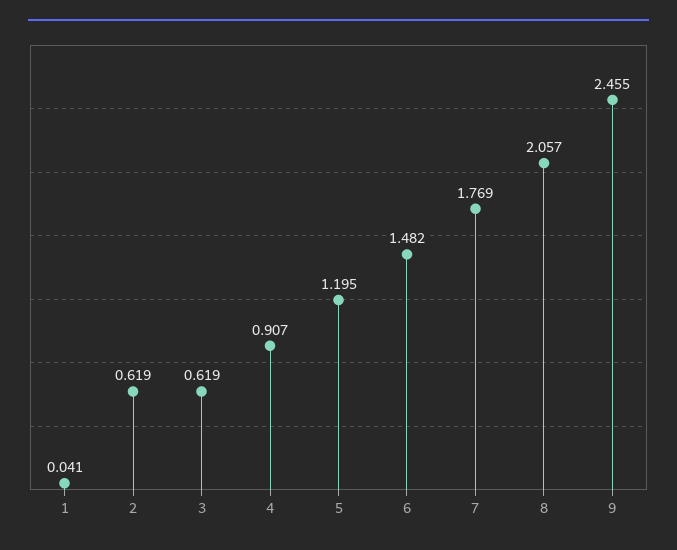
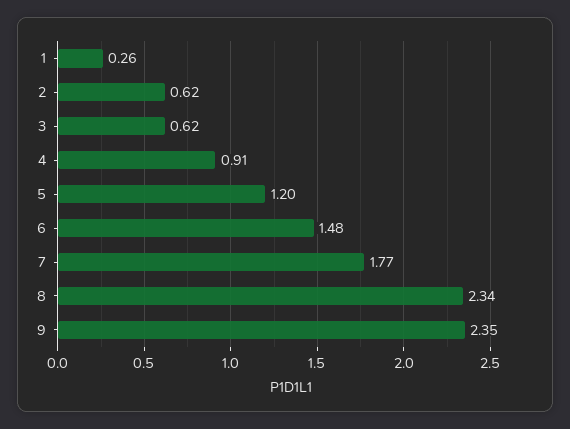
1: 0.041 -> 0.26
8: 2.057 -> 2.34
9: 2.455 -> 2.35

